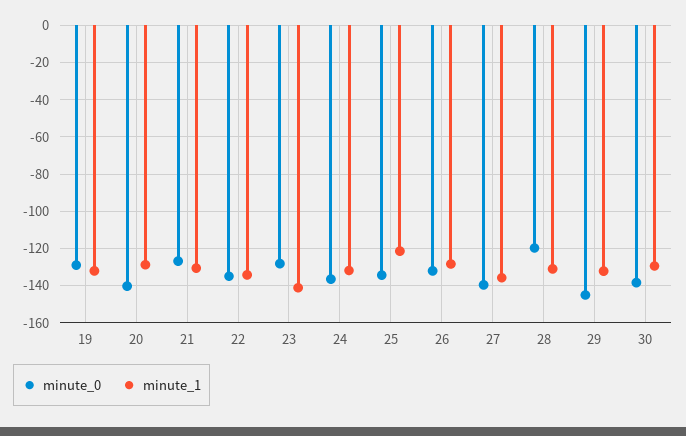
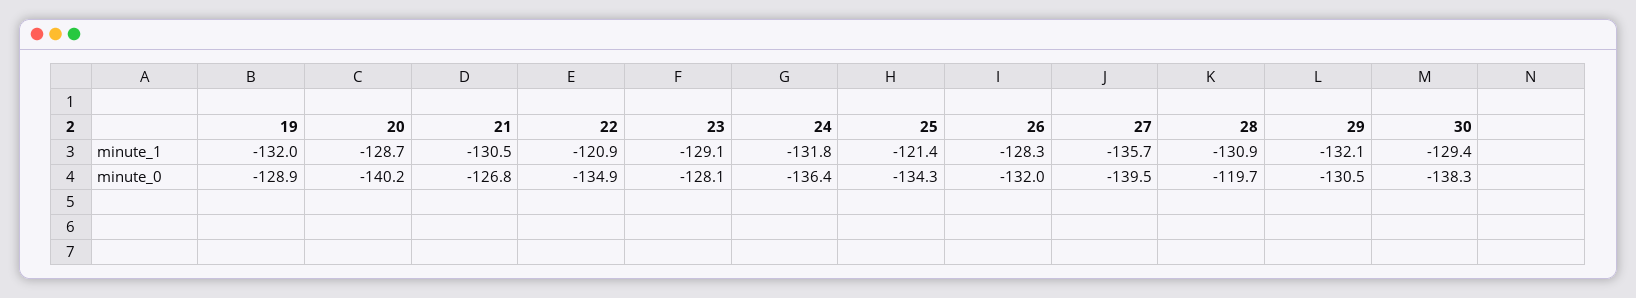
minute_1, 22: -135 -> -120.9
minute_1, 23: -140 -> -129.1
minute_0, 29: -145 -> -130.5

